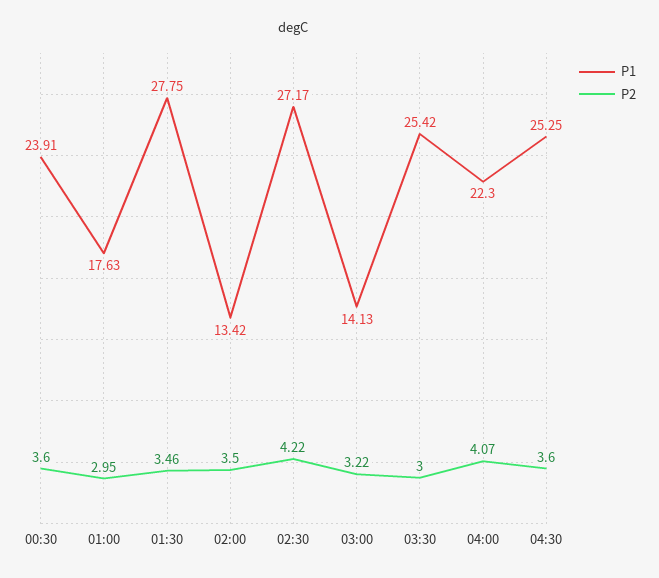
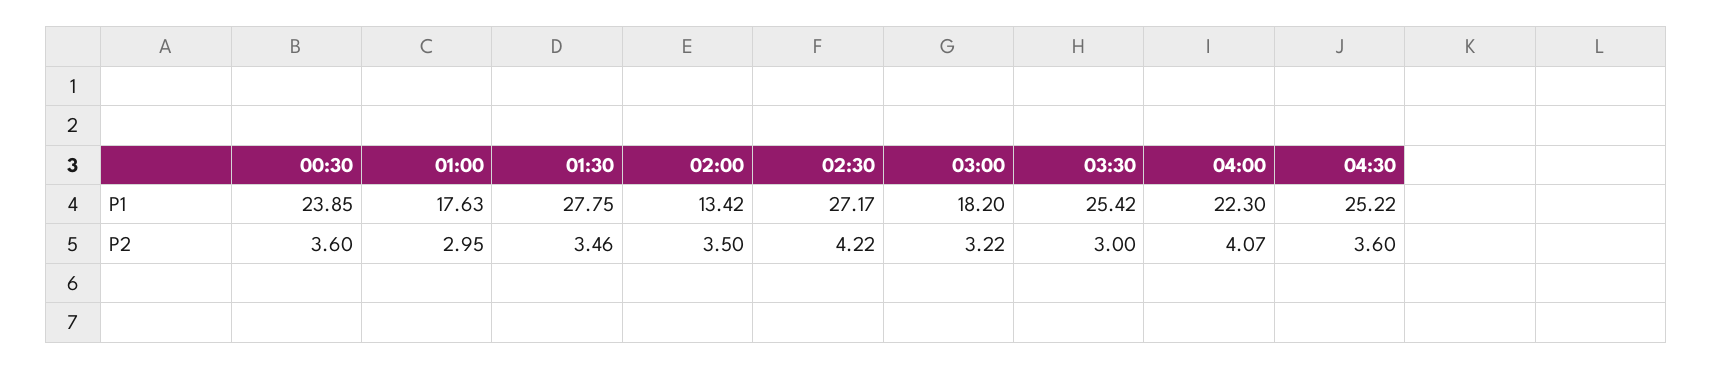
P1, 00:30: 23.91 -> 23.85
P1, 03:00: 14.13 -> 18.2
P1, 04:30: 25.25 -> 25.22

